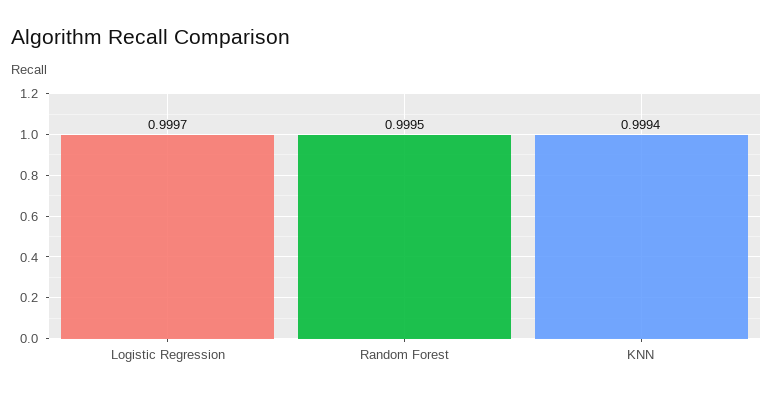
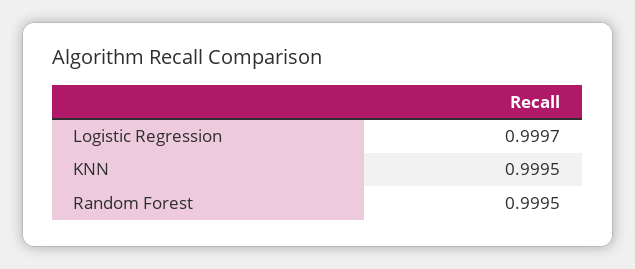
KNN: 0.9994 -> 0.9995

